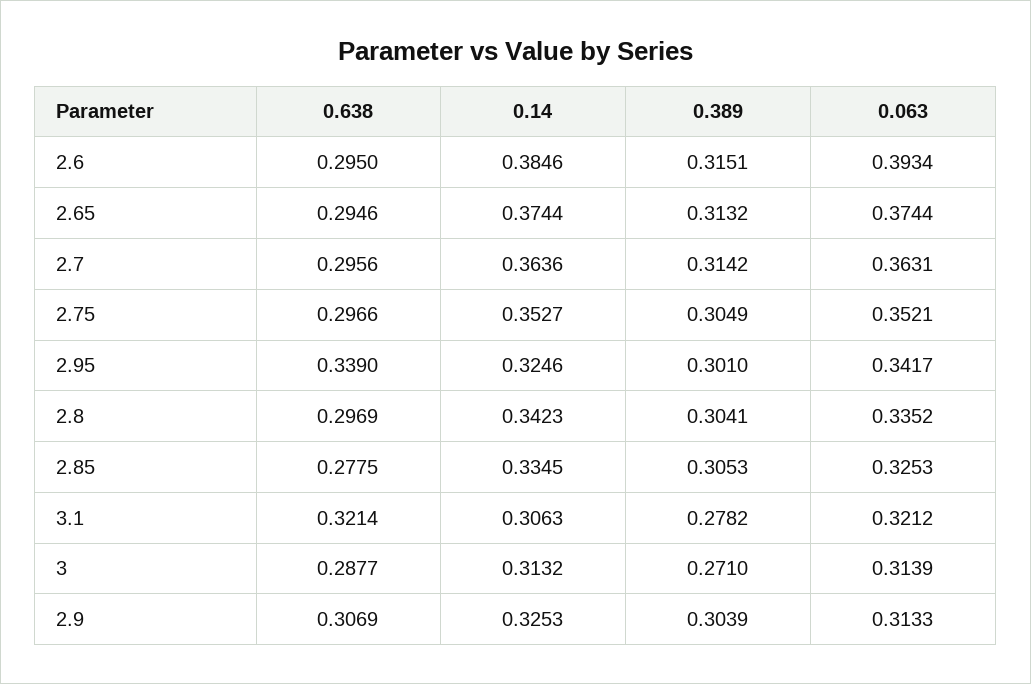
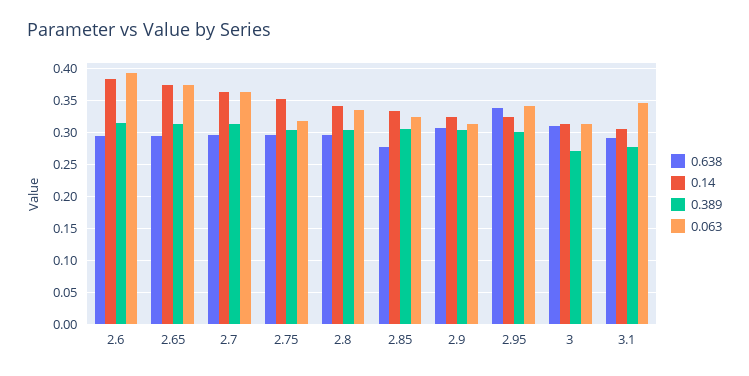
0.063, 2.75: 0.3521 -> 0.32
0.638, 3.1: 0.3214 -> 0.29
0.063, 3.1: 0.3212 -> 0.35
0.638, 3: 0.2877 -> 0.31

